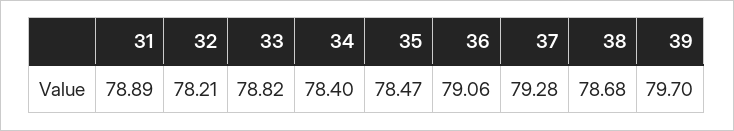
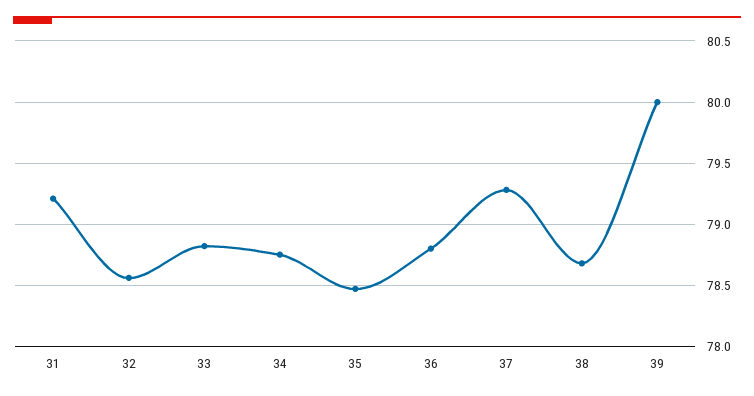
31: 78.89 -> 79.2
32: 78.21 -> 78.55
34: 78.4 -> 78.75
36: 79.06 -> 78.8
39: 79.7 -> 80

